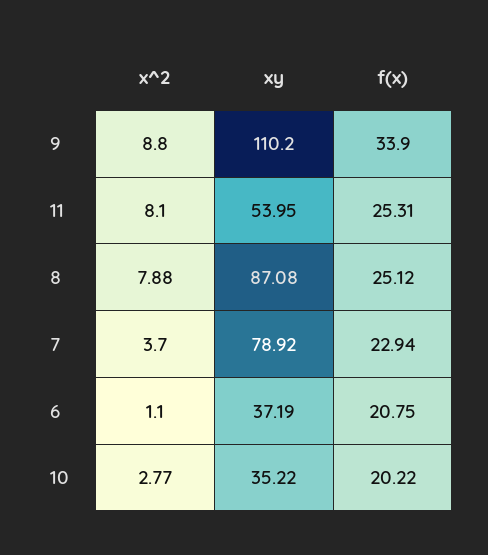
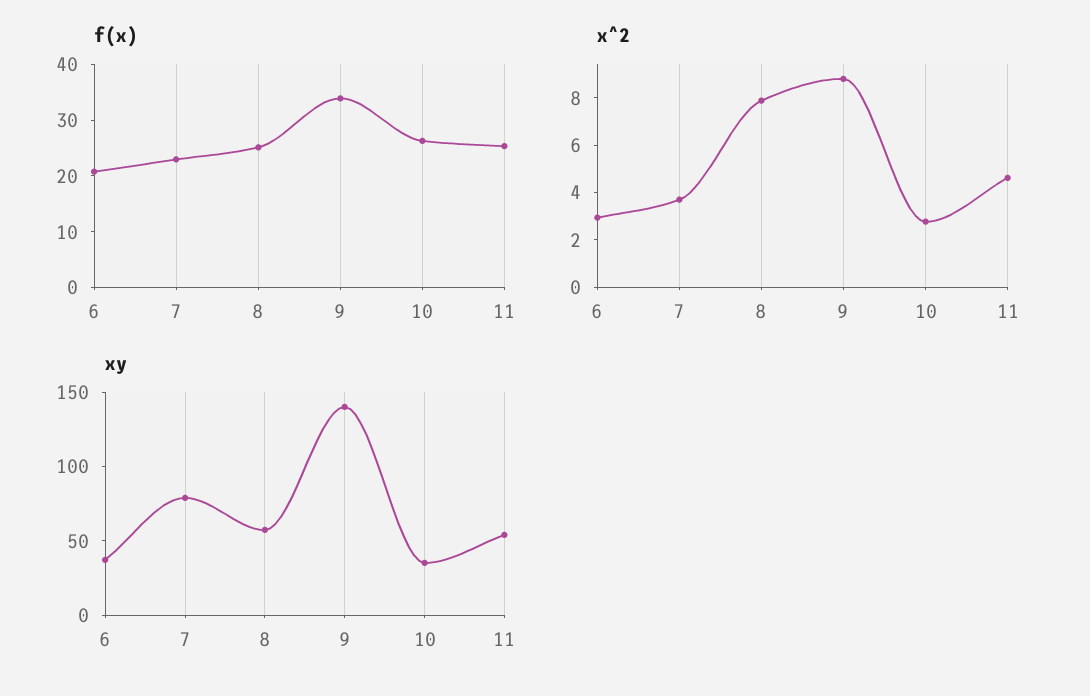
xy, 9: 110.2 -> 140
x^2, 11: 8.1 -> 4.5
xy, 8: 87.08 -> 60
x^2, 6: 1.1 -> 3
f(x), 10: 20.22 -> 26

